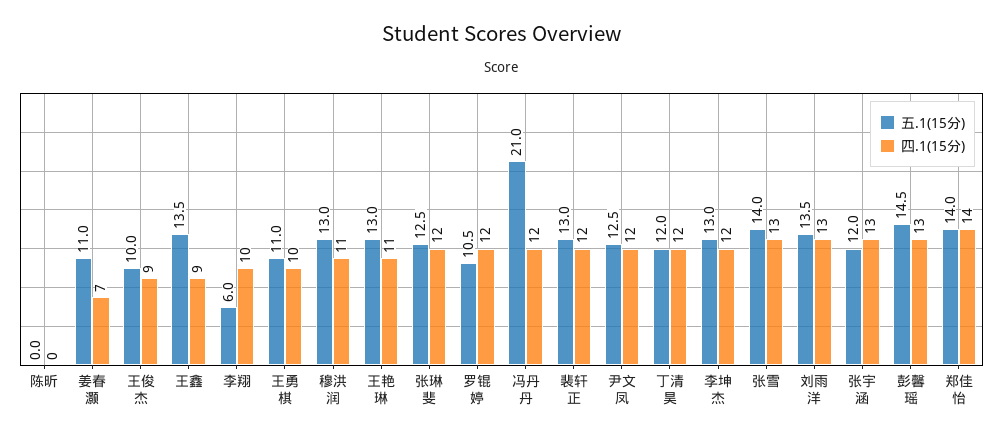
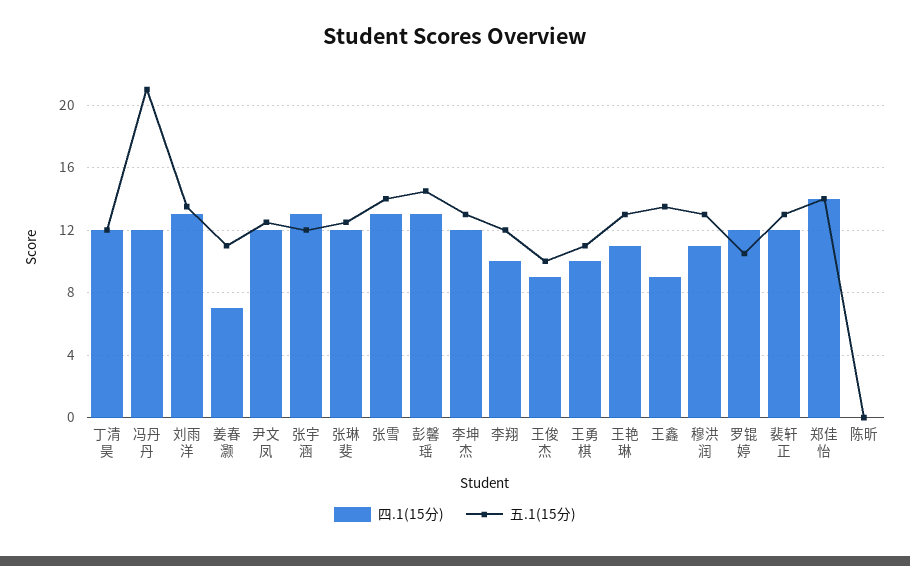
五.1(15分), 李翔: 6 -> 12

